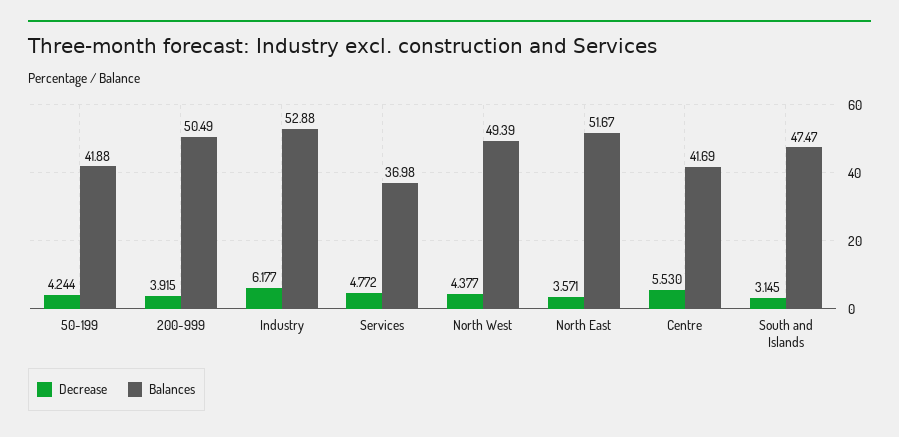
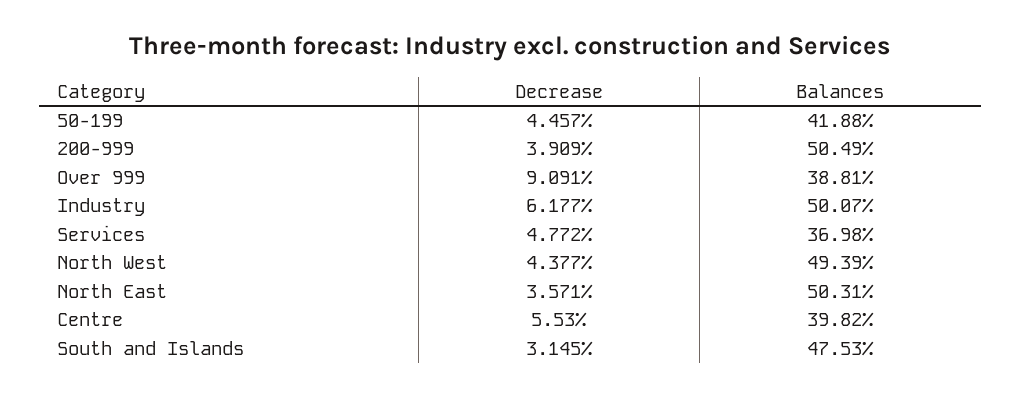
Decrease, 50-199: 4.244 -> 4.457
Decrease, 200-999: 3.915 -> 3.909
Balances, Industry: 52.88 -> 50.07
Balances, North East: 51.67 -> 50.31
Balances, Centre: 41.69 -> 39.82
Balances, South and Islands: 47.47 -> 47.53
Decrease, Over 999: none -> 9.091
Balances, Over 999: none -> 38.81

